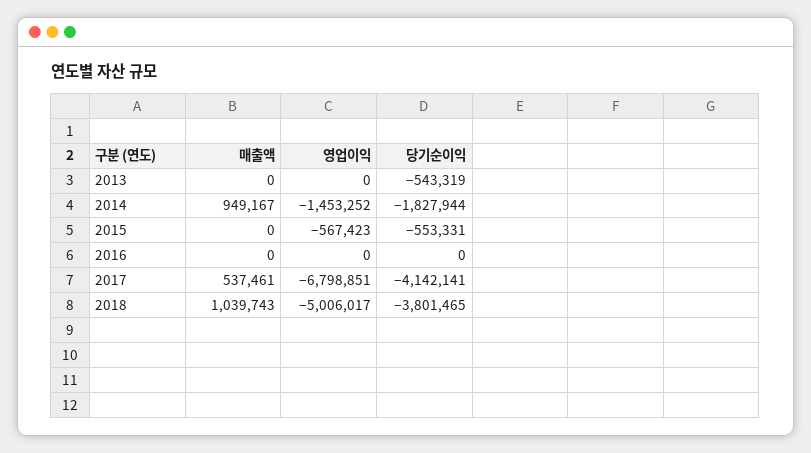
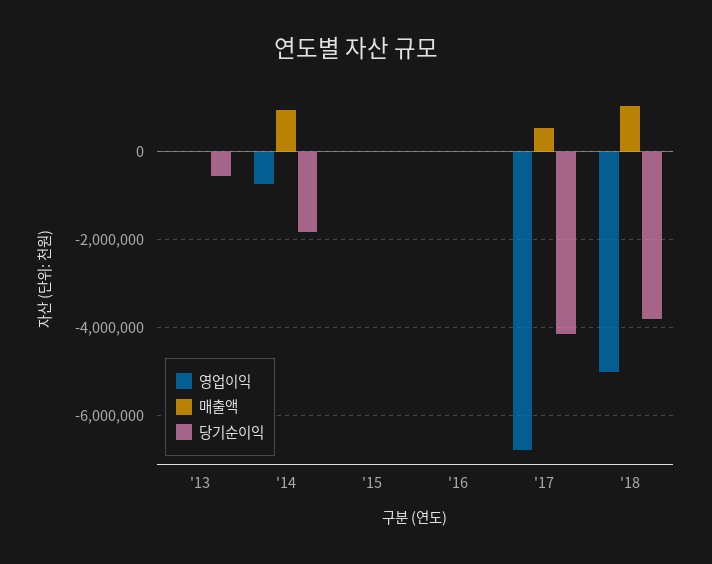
영업이익, 2014: -1453252 -> -800000
영업이익, 2015: -567423 -> 0
당기순이익, 2015: -553331 -> 0

